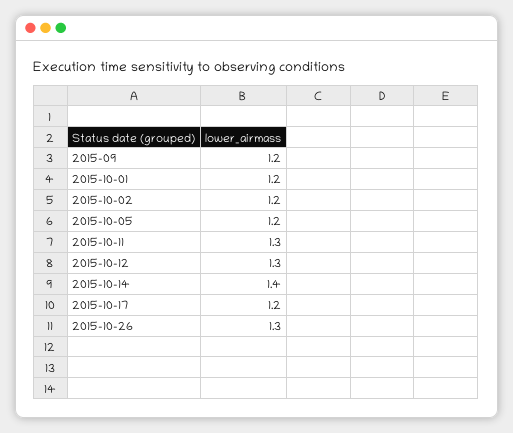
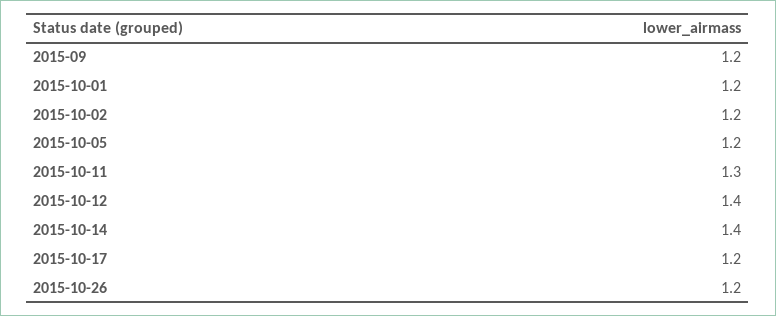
2015-10-12: 1.3 -> 1.4
2015-10-26: 1.3 -> 1.2

